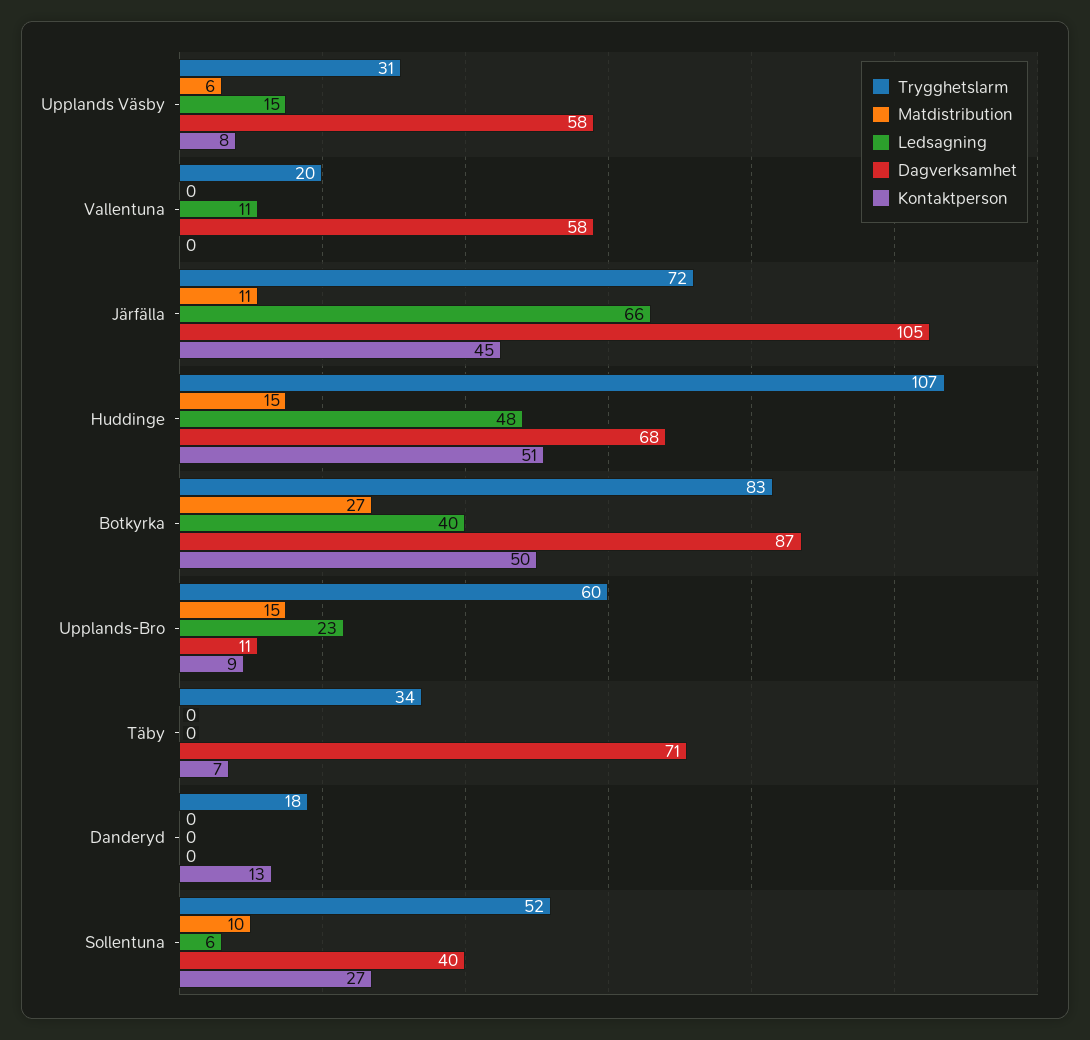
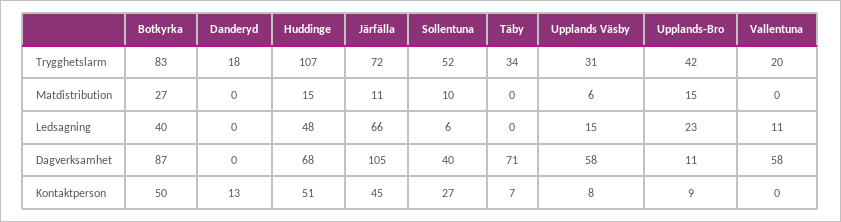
Trygghetslarm, Upplands-Bro: 60 -> 42

